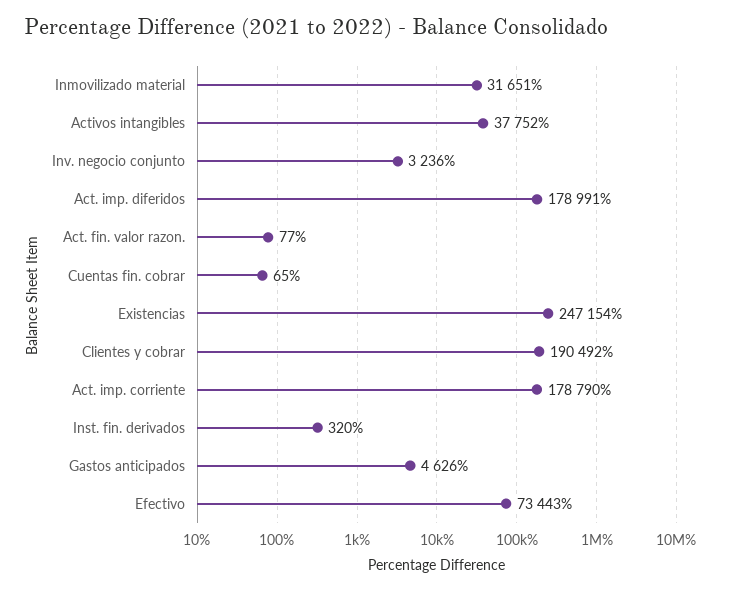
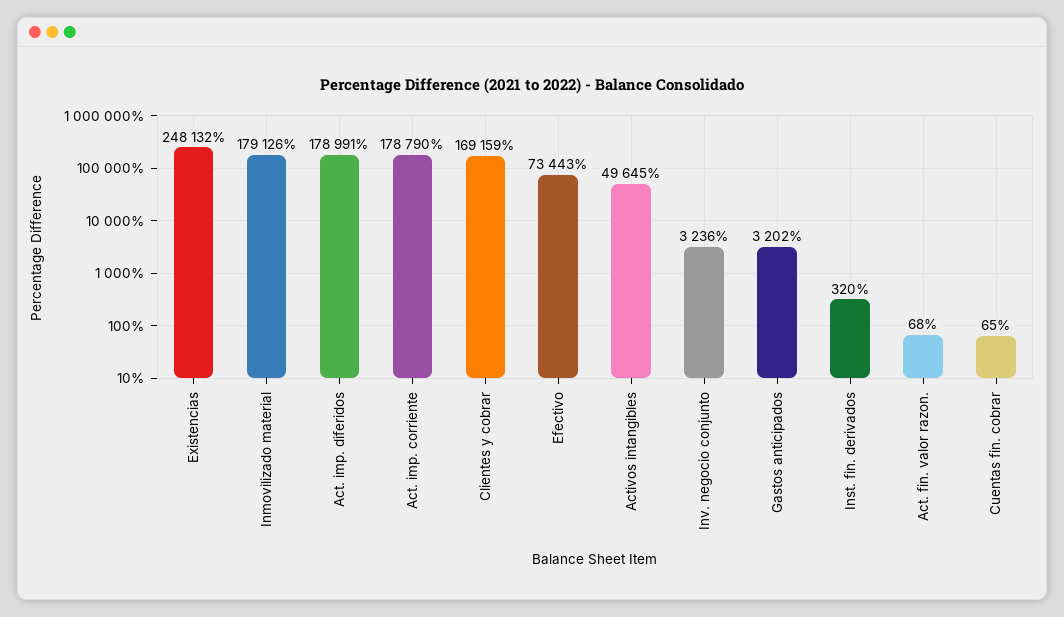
Inmovilizado material: 31651 -> 179126
Activos intangibles: 37752 -> 49645
Act. fin. valor razon.: 77 -> 68
Existencias: 247154 -> 248132
Clientes y cobrar: 190492 -> 169159
Gastos anticipados: 4626 -> 3202

